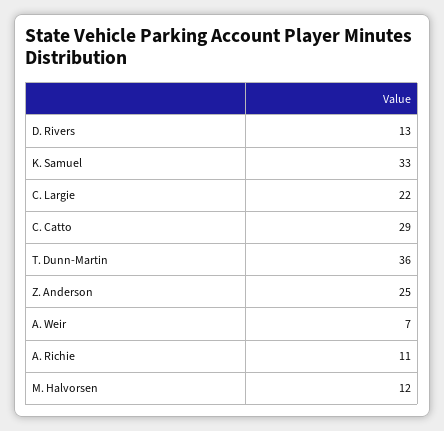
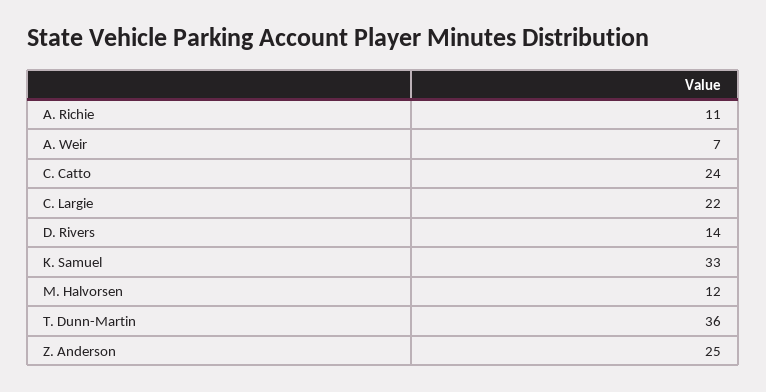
D. Rivers: 13 -> 14
C. Catto: 29 -> 24

